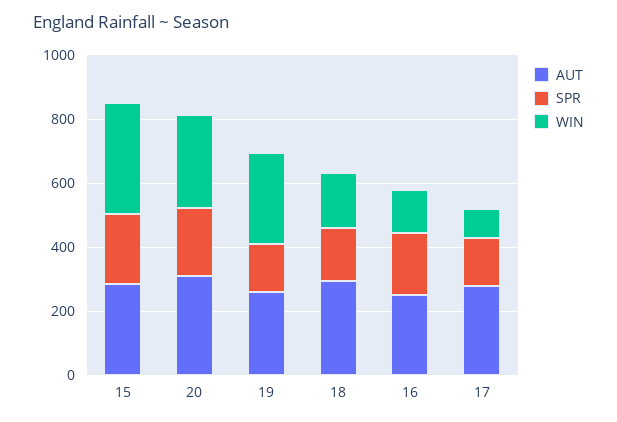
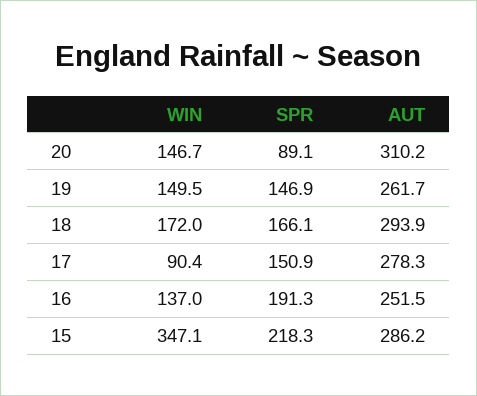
SPR, 20: 200 -> 89.1
WIN, 20: 300 -> 146.7
WIN, 19: 300 -> 149.5

